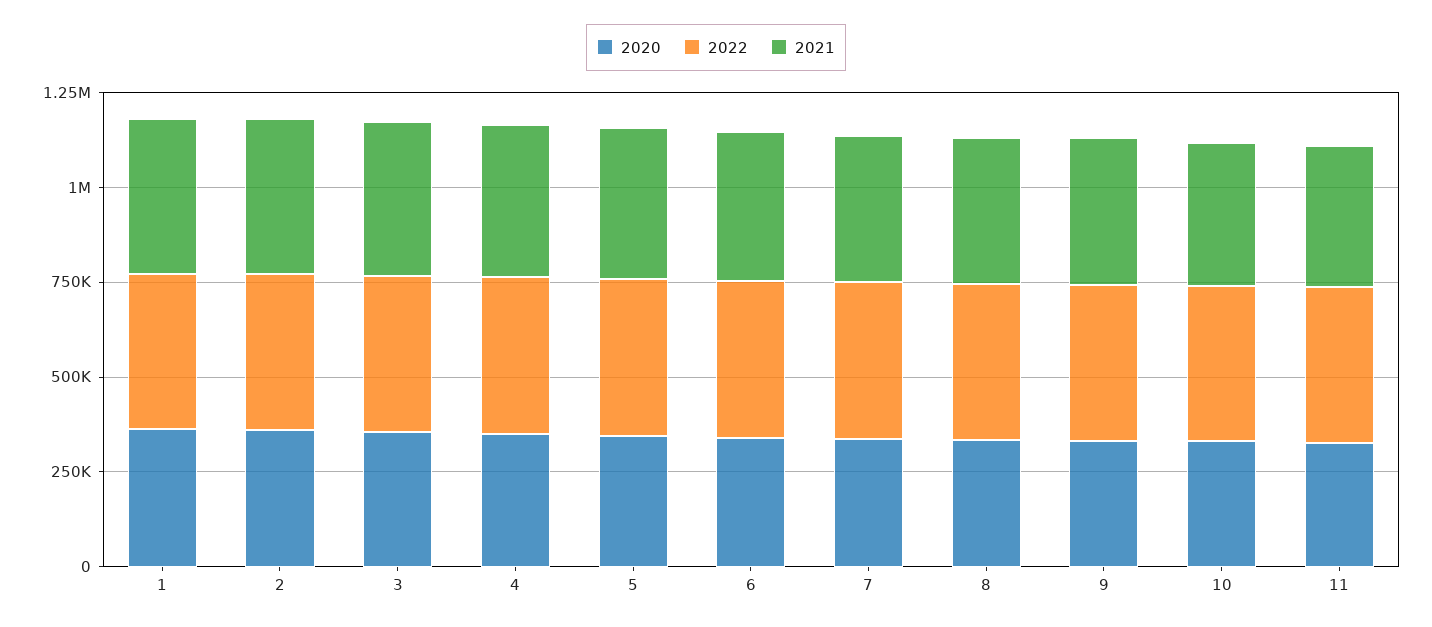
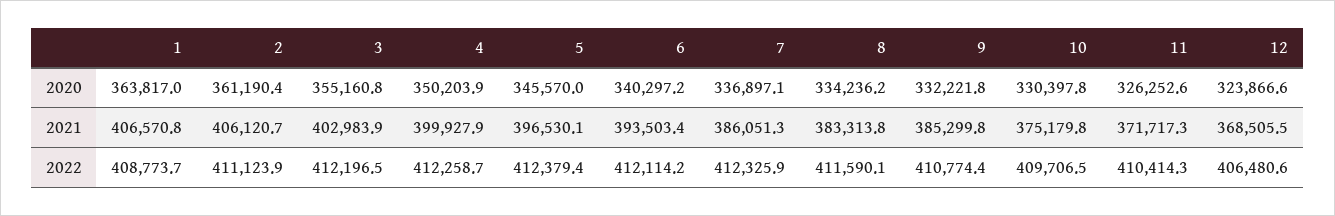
2020, 12: none -> 323866.6
2021, 12: none -> 368505.5
2022, 12: none -> 406480.6

